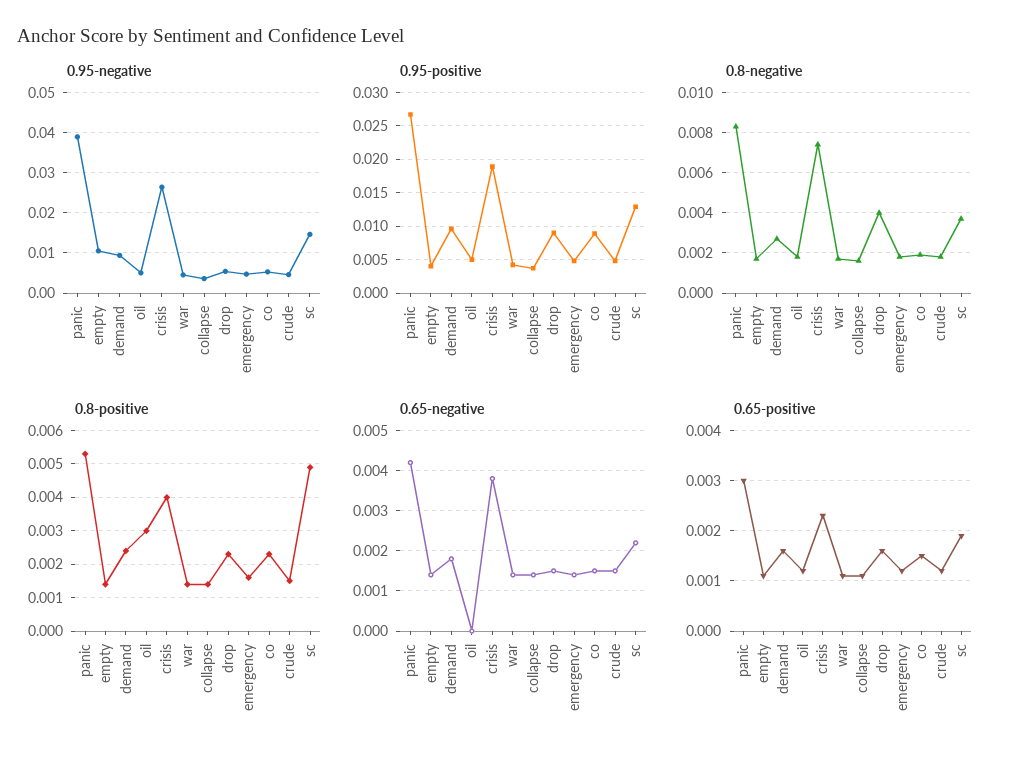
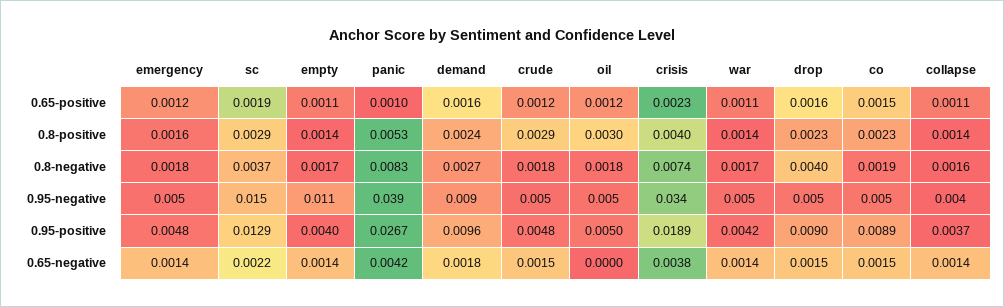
0.95-negative, crisis: 0.026 -> 0.034
0.8-positive, crude: 0.0015 -> 0.0029
0.8-positive, sc: 0.005 -> 0.0029
0.65-positive, panic: 0.003 -> 0.001

